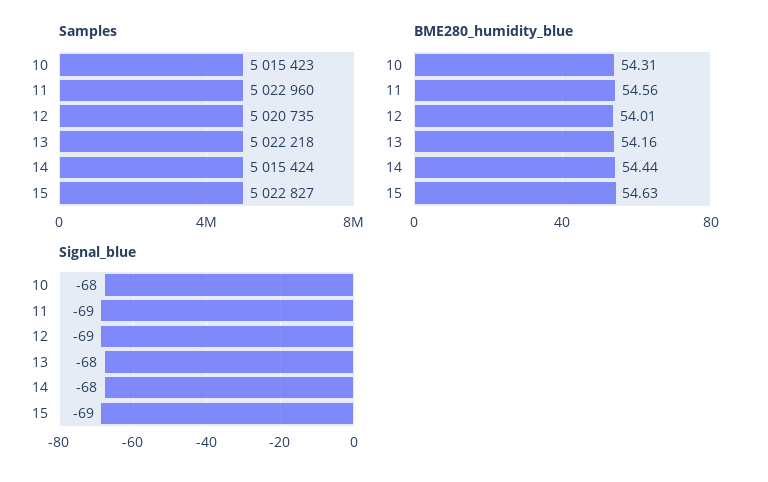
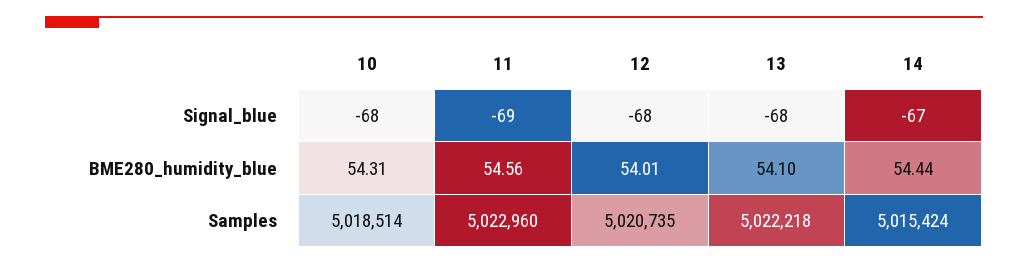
Samples, 10: 5015423 -> 5018514
Samples, 15: 5022827 -> none
BME280_humidity_blue, 13: 54.16 -> 54.1
BME280_humidity_blue, 15: 54.63 -> none
Signal_blue, 12: -69 -> -68
Signal_blue, 14: -68 -> -67
Signal_blue, 15: -69 -> none

